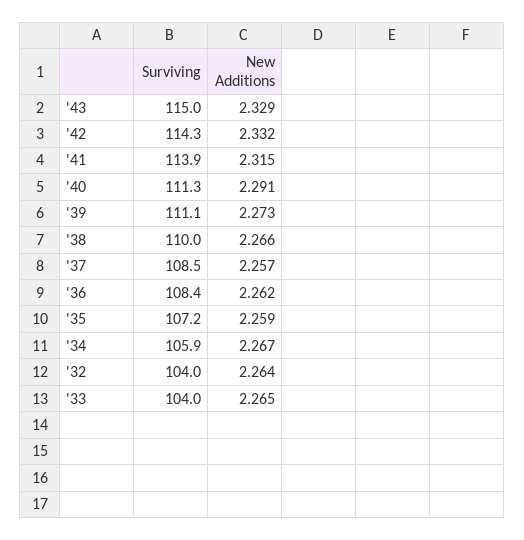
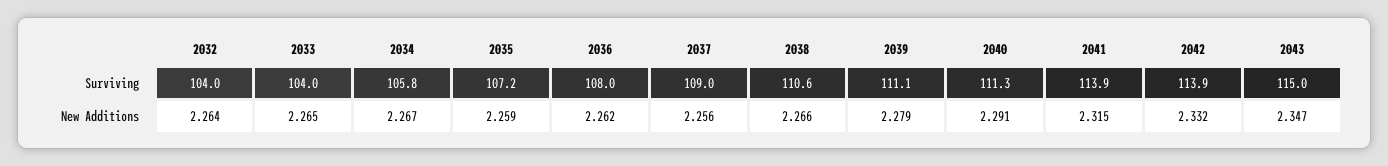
New Additions, '43: 2.329 -> 2.347
Surviving, '42: 114.3 -> 113.9
New Additions, '39: 2.273 -> 2.279
Surviving, '38: 110 -> 110.6
Surviving, '37: 108.5 -> 109
New Additions, '37: 2.257 -> 2.256
Surviving, '36: 108.4 -> 108
Surviving, '34: 105.9 -> 105.8

